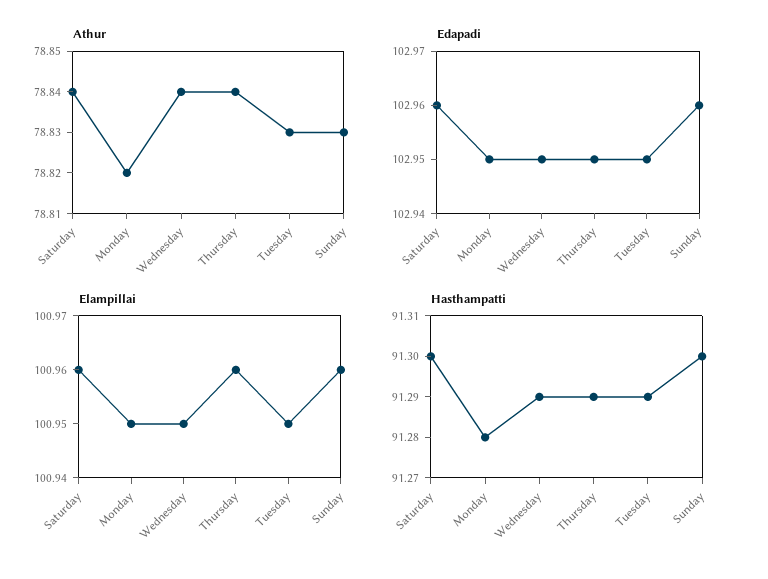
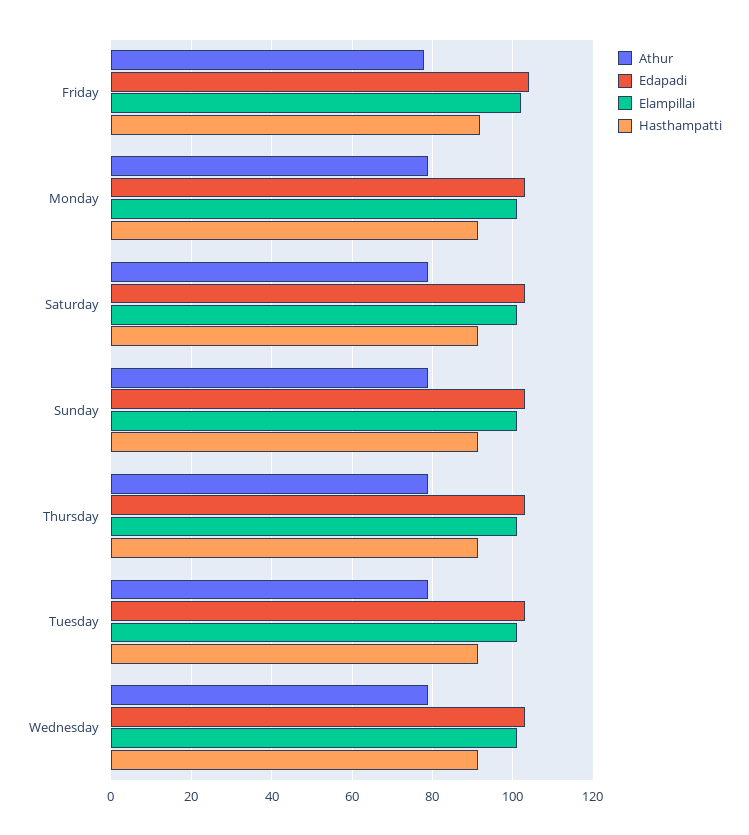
Athur, Friday: none -> 78
Edapadi, Friday: none -> 104
Elampillai, Friday: none -> 102
Hasthampatti, Friday: none -> 92

